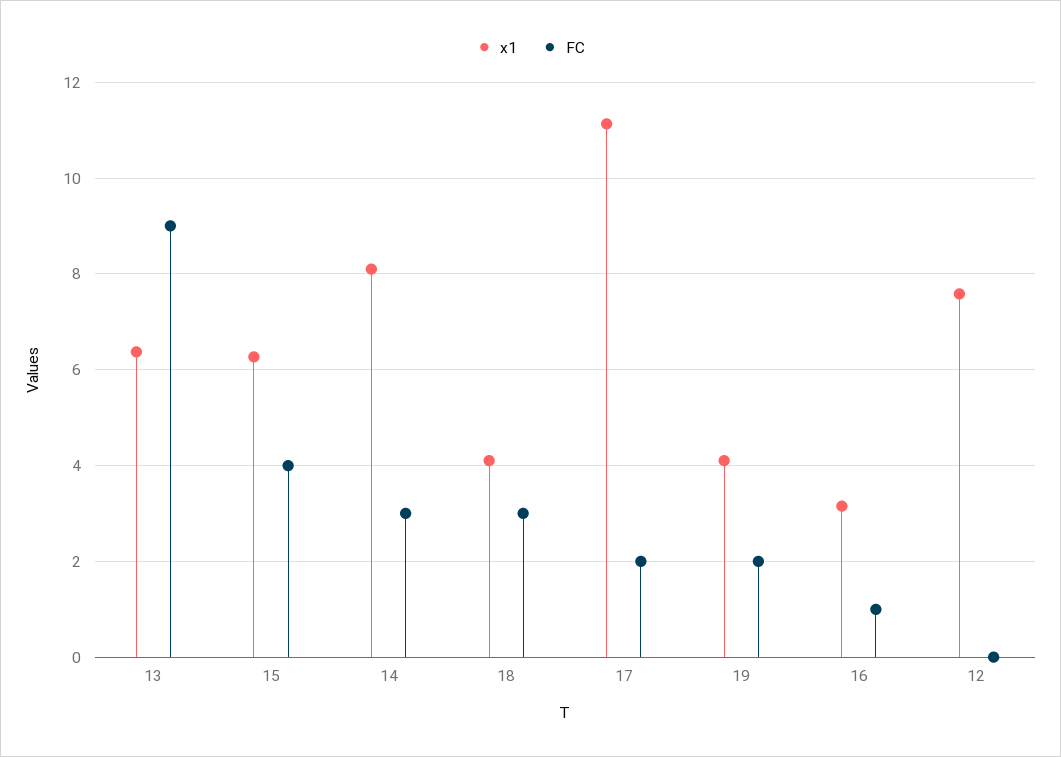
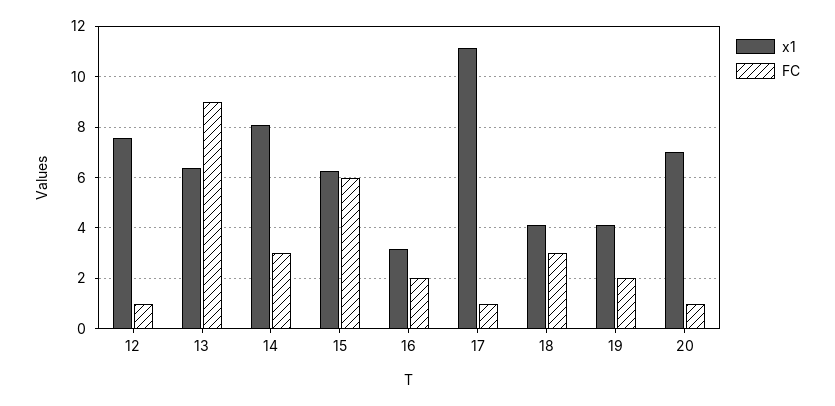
FC, 15: 4 -> 6
FC, 17: 2 -> 1
FC, 16: 1 -> 2
FC, 12: 0 -> 1
x1, 20: none -> 7
FC, 20: none -> 1

